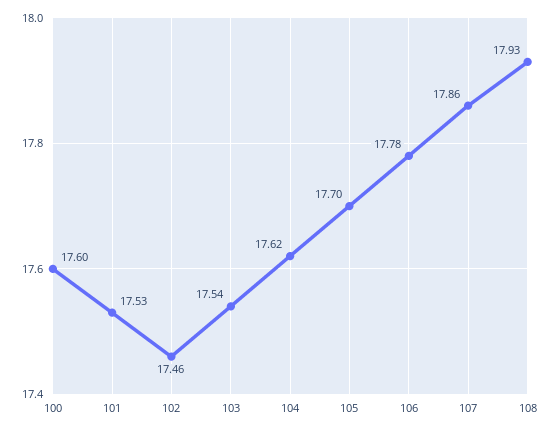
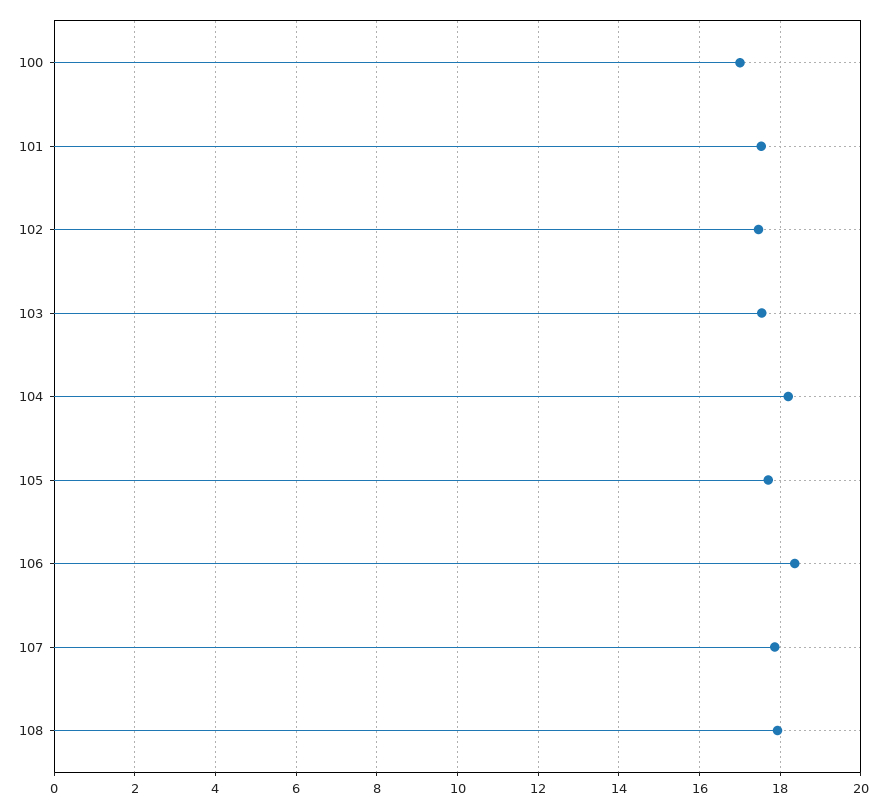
100: 17.6 -> 17
104: 17.62 -> 18.2
106: 17.78 -> 18.4

